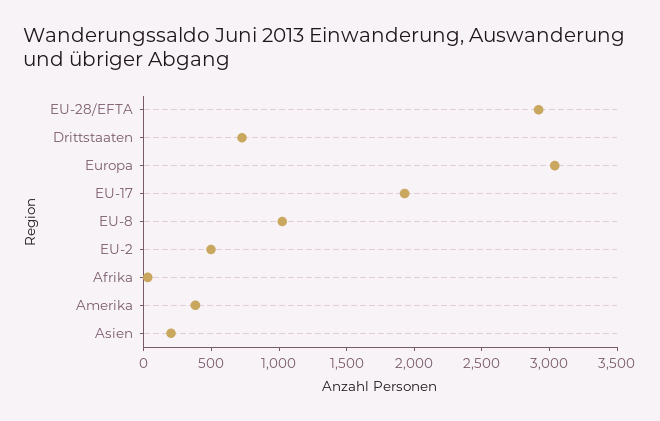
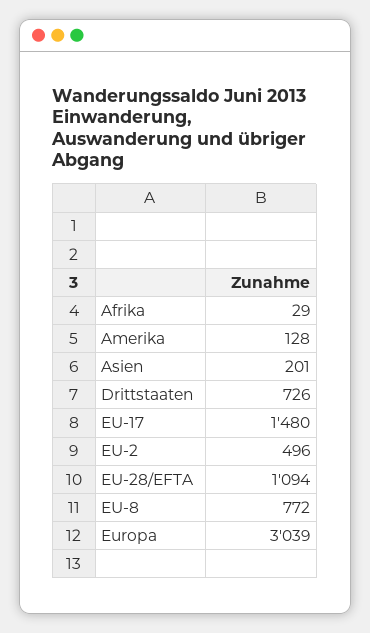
EU-28/EFTA: 2900 -> 1094
EU-17: 1900 -> 1480
EU-8: 1000 -> 772
Amerika: 400 -> 128

